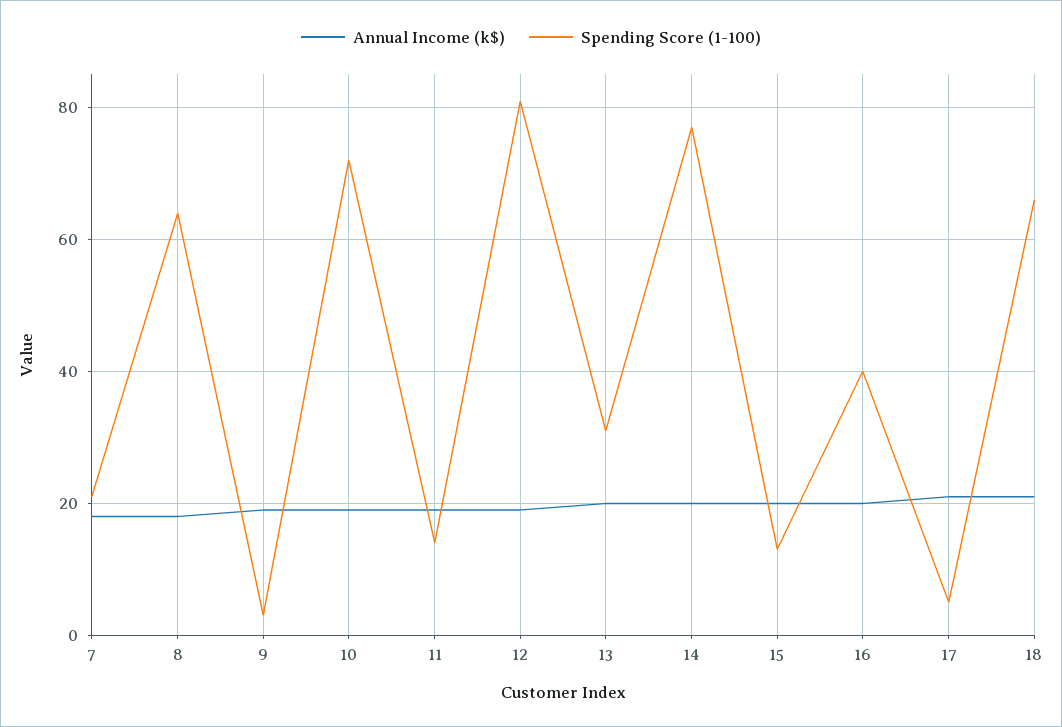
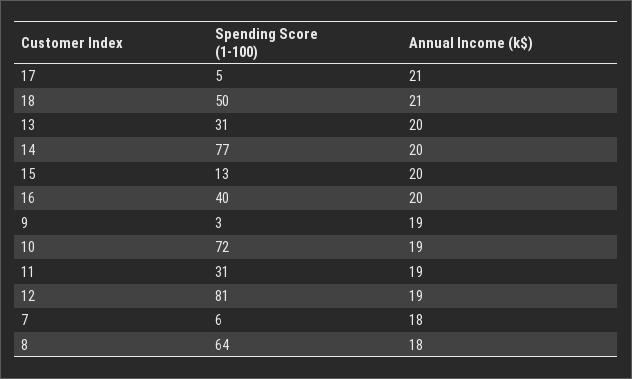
Spending Score (1-100), 7: 20 -> 6
Spending Score (1-100), 11: 15 -> 31
Spending Score (1-100), 18: 65 -> 50

